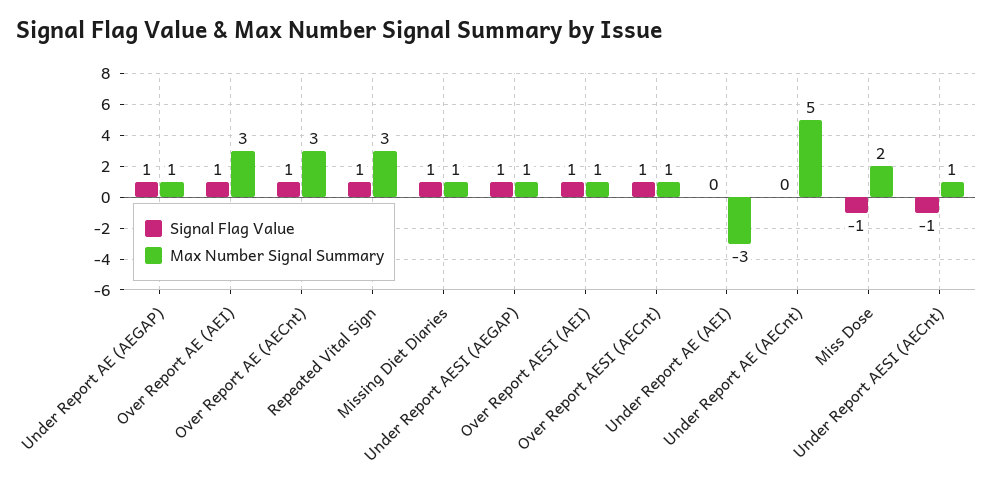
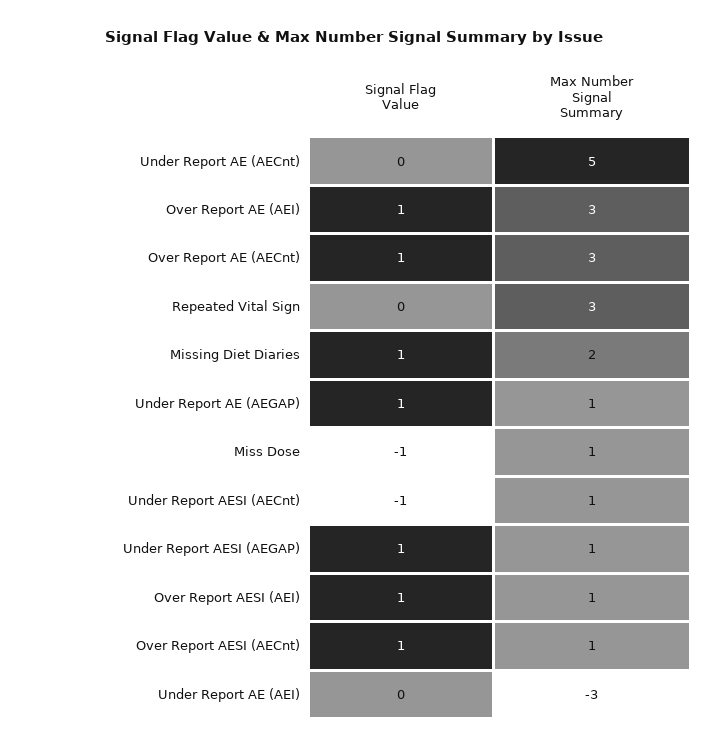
Signal Flag Value, Repeated Vital Sign: 1 -> 0
Max Number Signal Summary, Missing Diet Diaries: 1 -> 2
Max Number Signal Summary, Miss Dose: 2 -> 1

